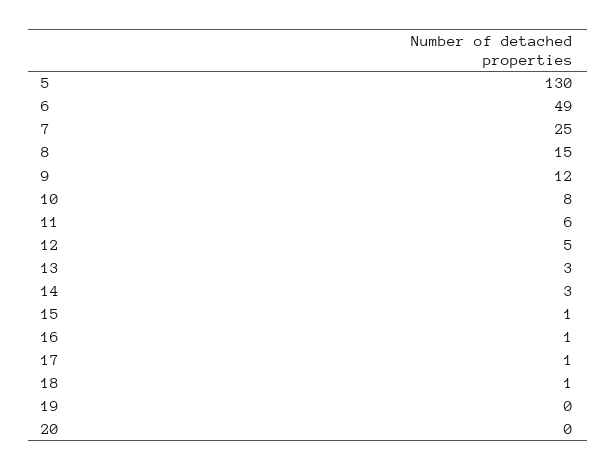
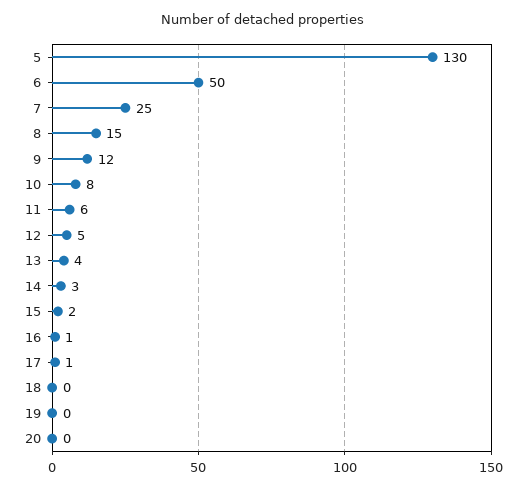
6: 49 -> 50
13: 3 -> 4
15: 1 -> 2
18: 1 -> 0

